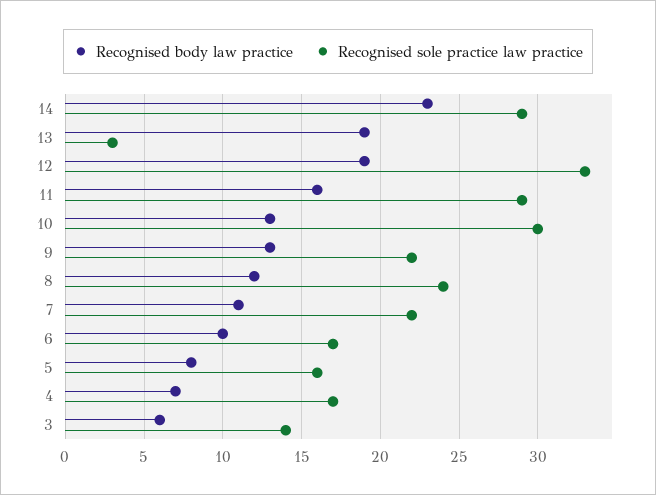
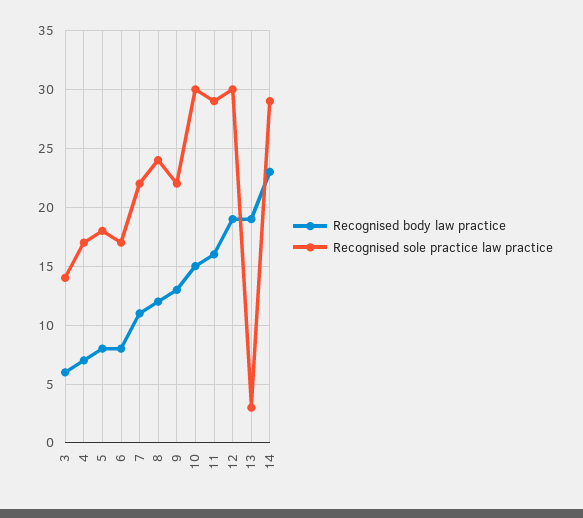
Recognised sole practice law practice, 12: 33 -> 30
Recognised body law practice, 10: 13 -> 15
Recognised body law practice, 6: 10 -> 8
Recognised sole practice law practice, 5: 16 -> 18

